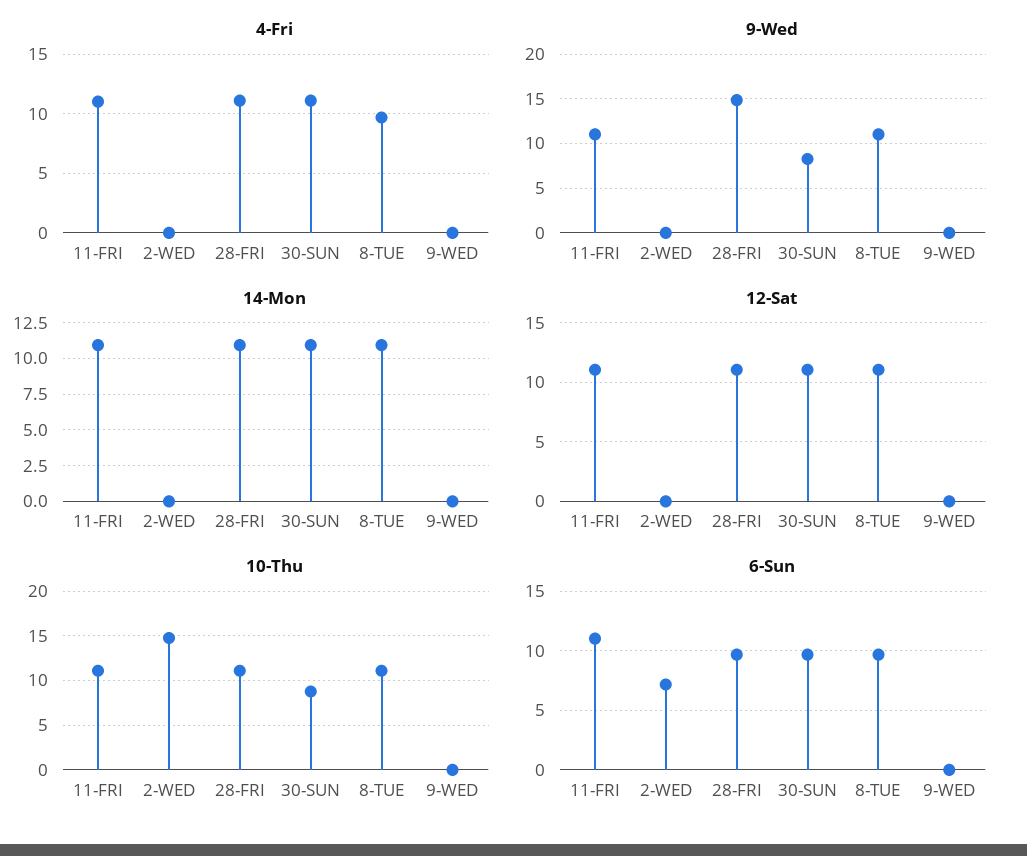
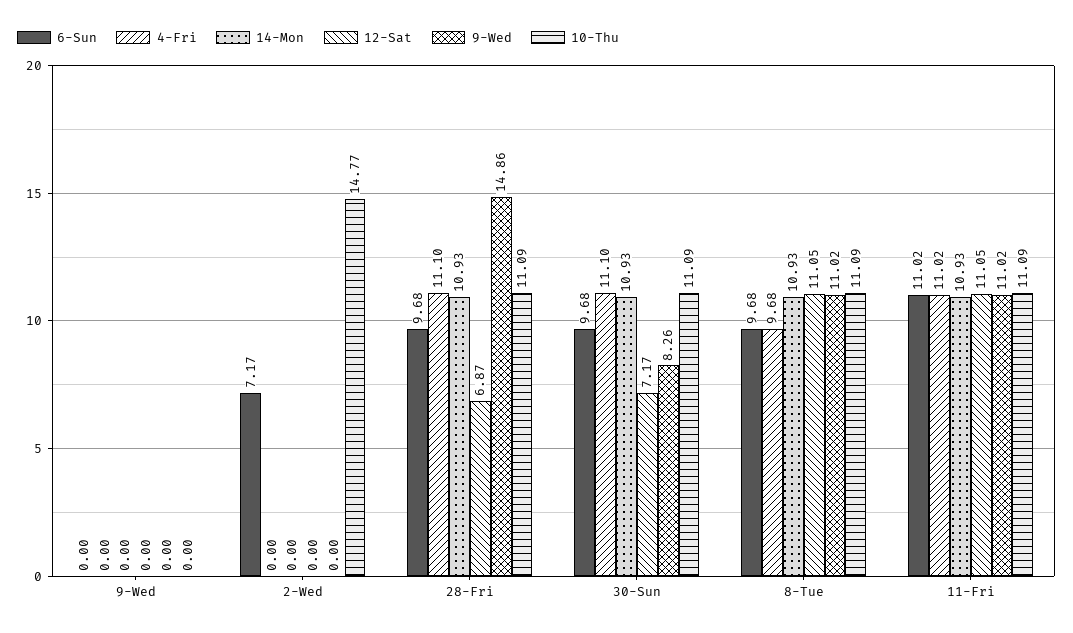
12-Sat, 28-FRI: 11 -> 6.87
12-Sat, 30-SUN: 11 -> 7.17
10-Thu, 30-SUN: 9 -> 11.09

